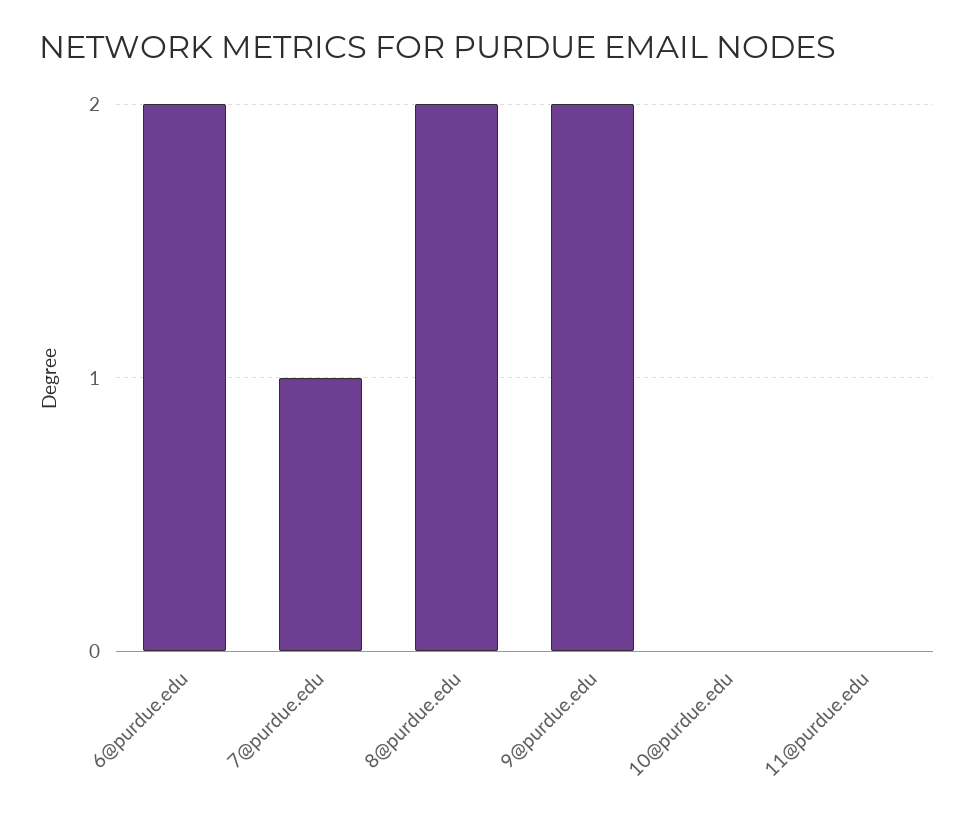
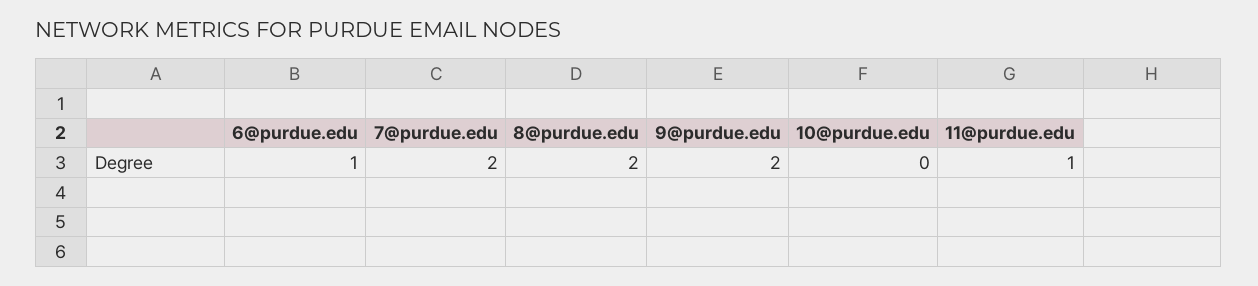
6@purdue.edu: 2 -> 1
7@purdue.edu: 1 -> 2
11@purdue.edu: 0 -> 1

